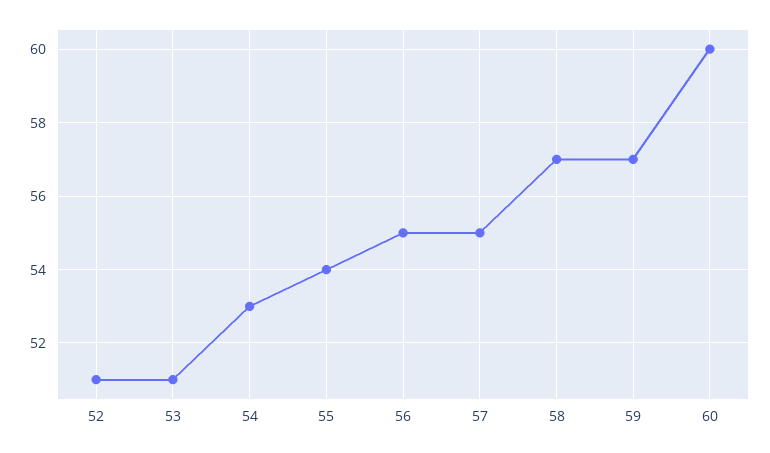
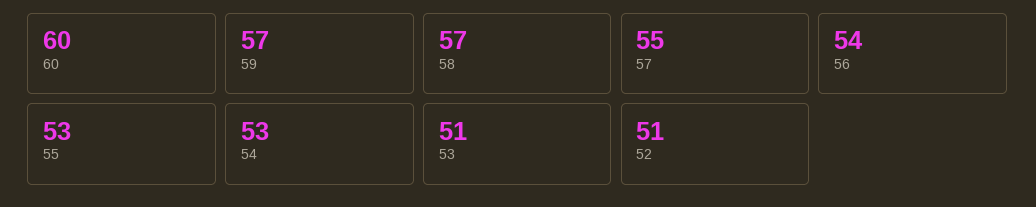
55: 54 -> 53
56: 55 -> 54

